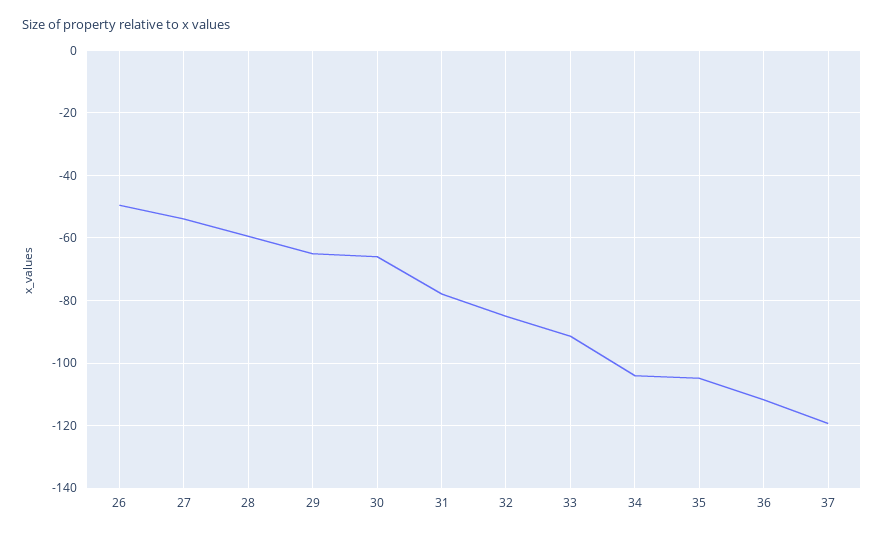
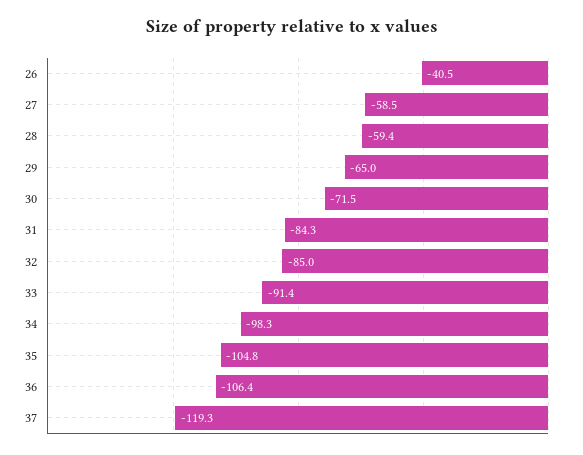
26: -50 -> -40.5
27: -54 -> -58.5
30: -66 -> -71.5
31: -78 -> -84.3
34: -104 -> -98.3
36: -112 -> -106.4

